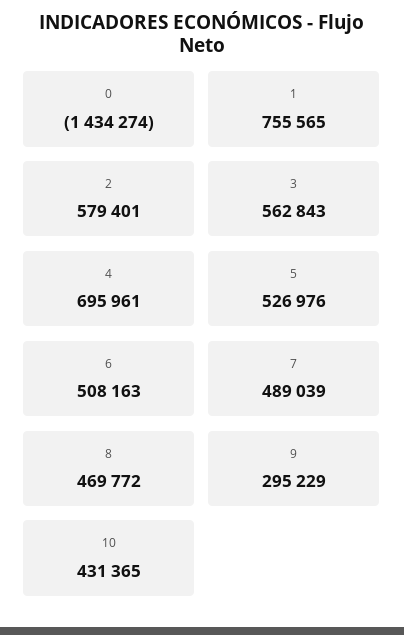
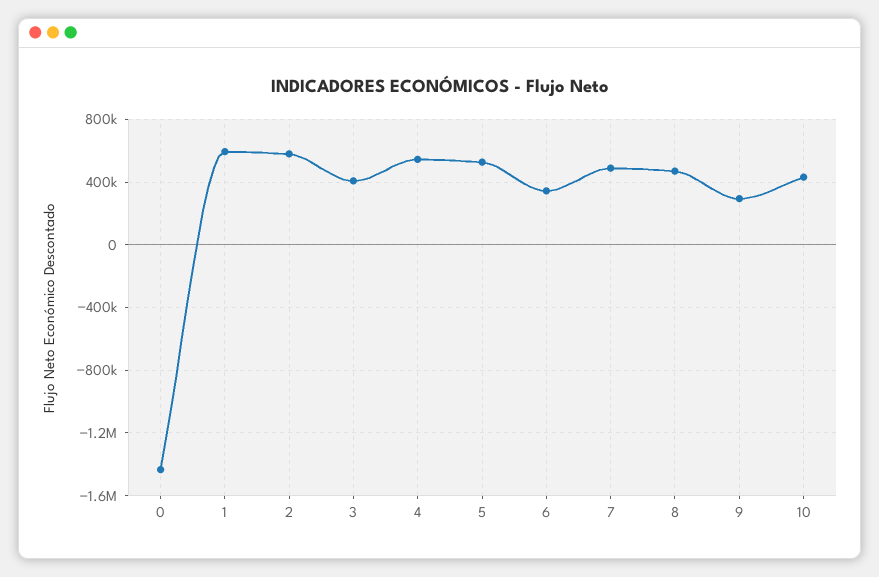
1: 755565 -> 600000
3: 562843 -> 400000
4: 695961 -> 550000
6: 508163 -> 350000

